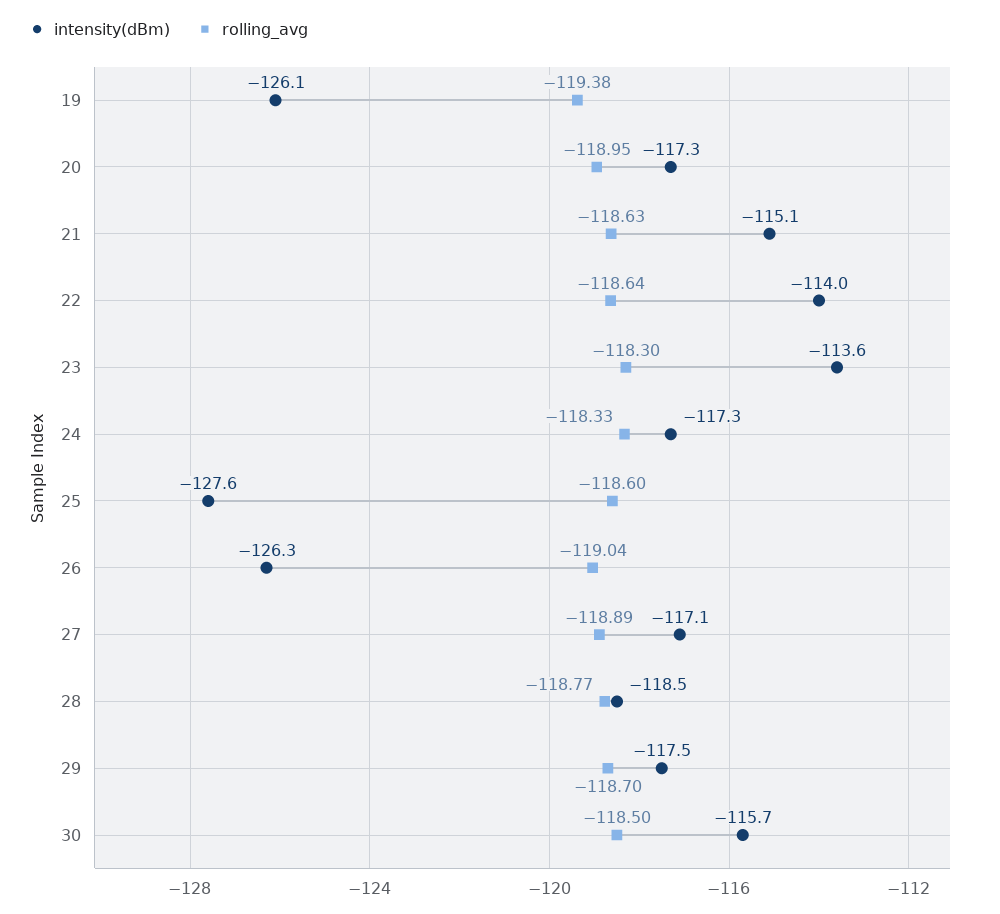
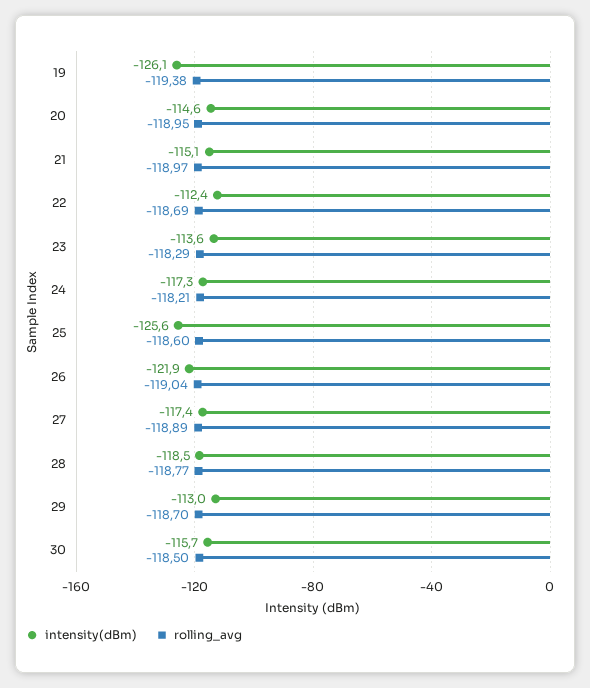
intensity(dBm), 20: -117.3 -> -114.6
rolling_avg, 21: -118.63 -> -118.97
intensity(dBm), 22: -114 -> -112.4
rolling_avg, 22: -118.64 -> -118.69
rolling_avg, 23: -118.3 -> -118.29
rolling_avg, 24: -118.33 -> -118.21
intensity(dBm), 25: -127.6 -> -125.6
intensity(dBm), 26: -126.3 -> -121.9
intensity(dBm), 27: -117.1 -> -117.4
intensity(dBm), 29: -117.5 -> -113

